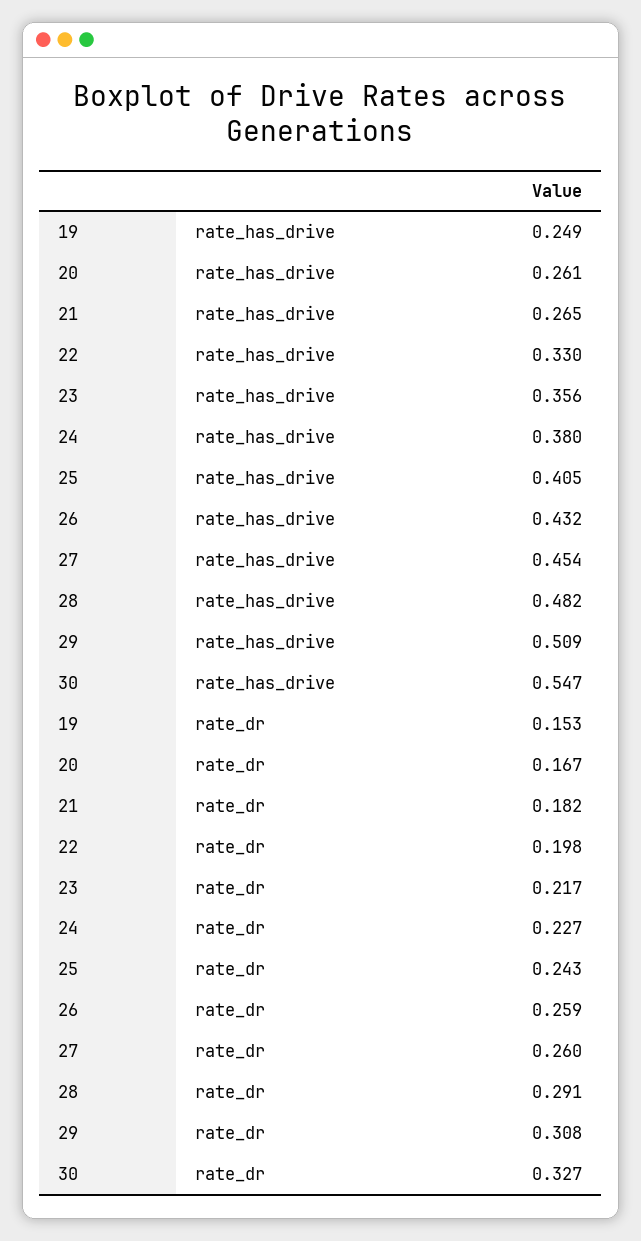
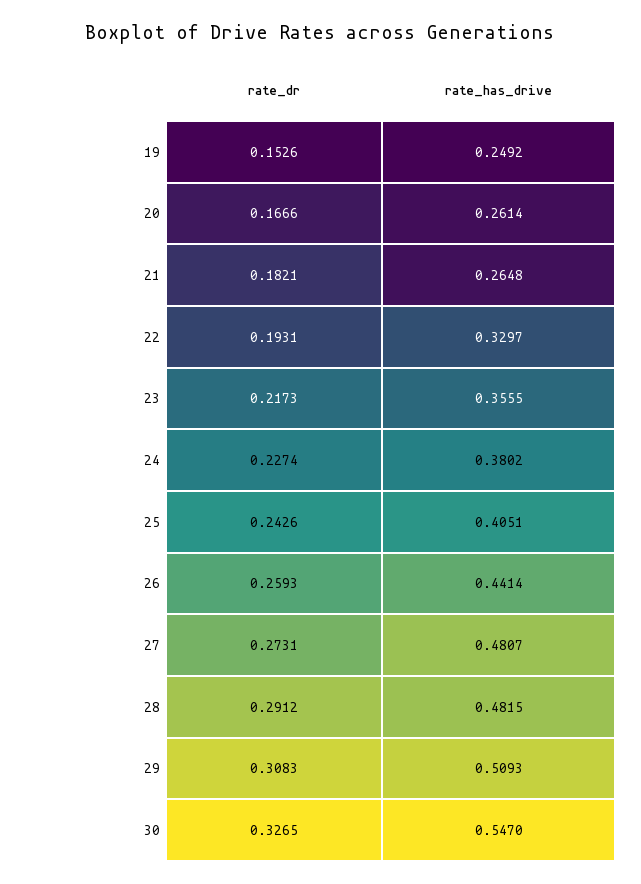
26, rate_has_drive: 0.432 -> 0.4414
27, rate_has_drive: 0.454 -> 0.4807
22, rate_dr: 0.198 -> 0.1931
27, rate_dr: 0.26 -> 0.2731

